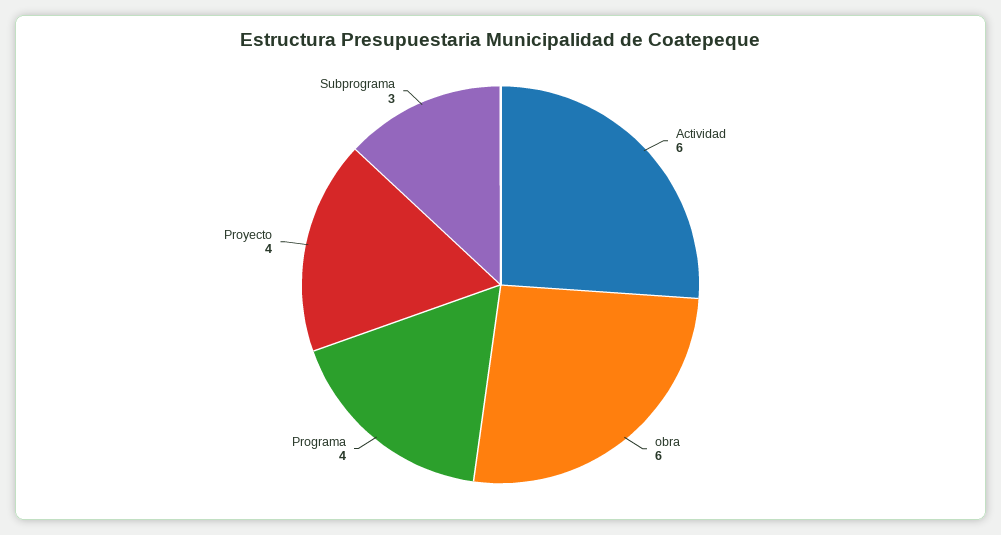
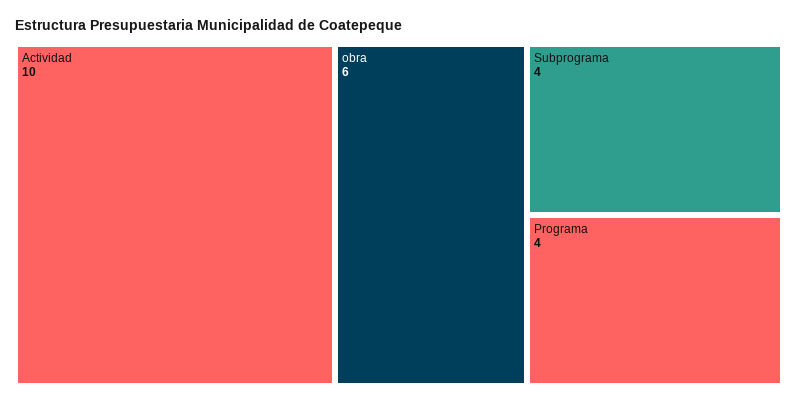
Actividad: 6 -> 10
Proyecto: 4 -> none
Subprograma: 3 -> 4

